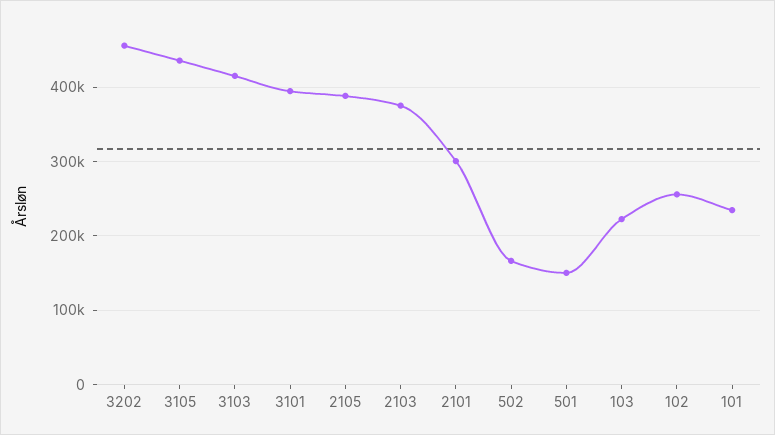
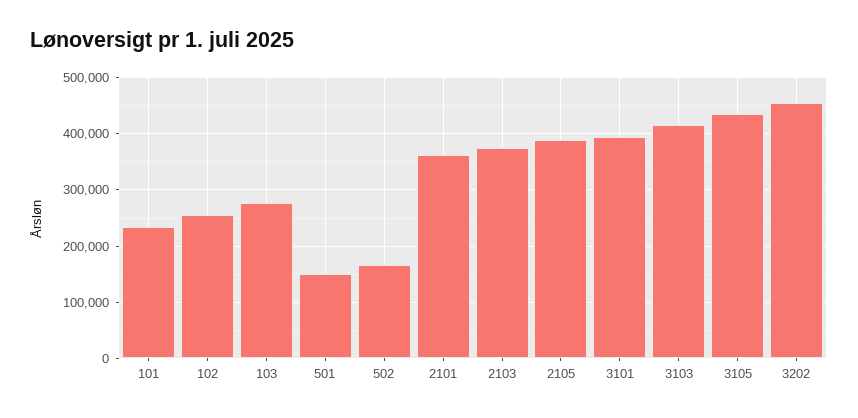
2101: 300000 -> 360000
103: 220000 -> 280000

